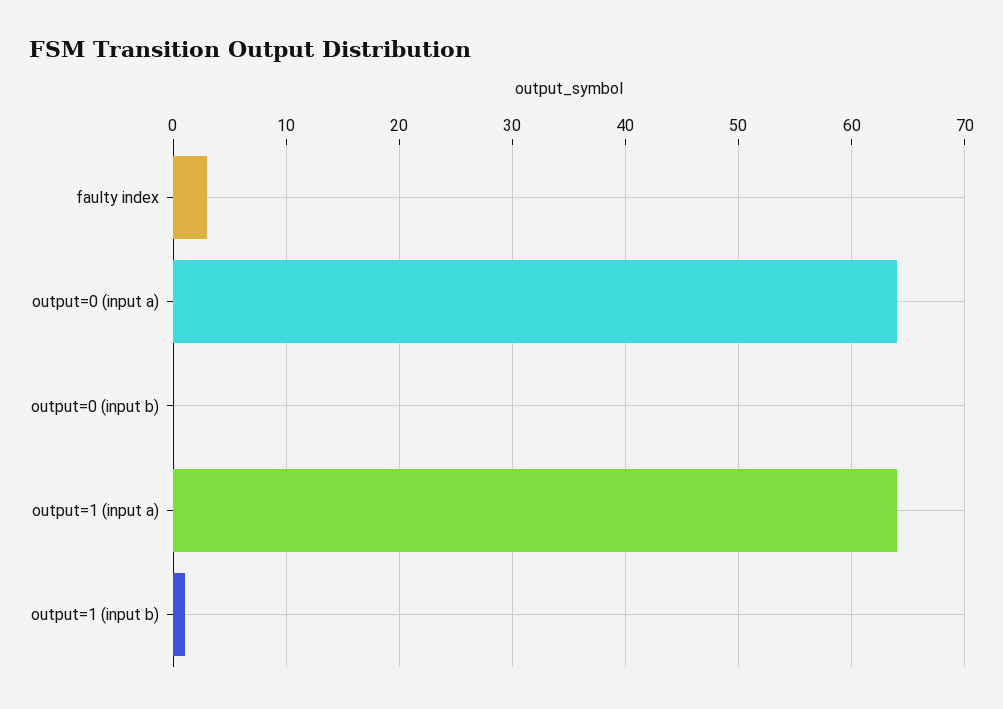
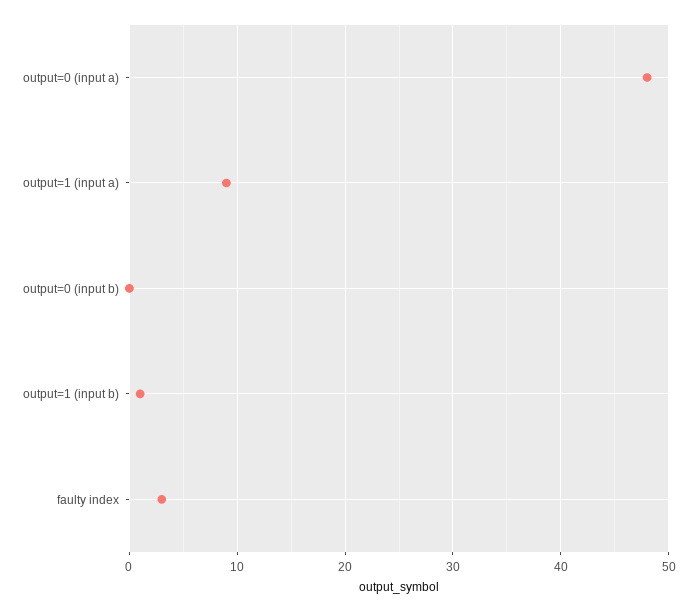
output=0 (input a): 64 -> 48
output=1 (input a): 64 -> 9

